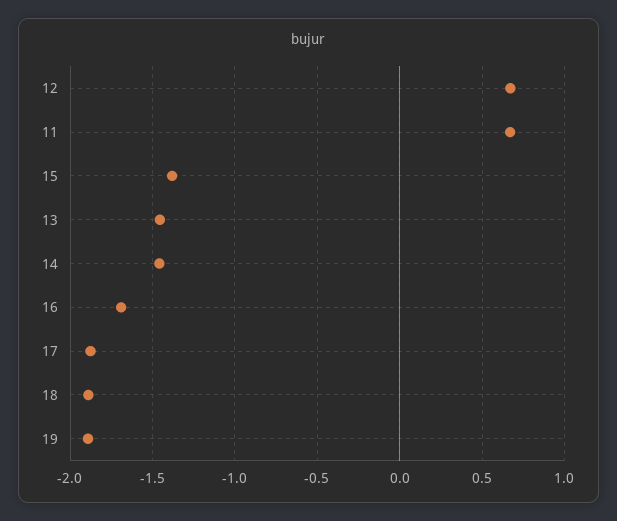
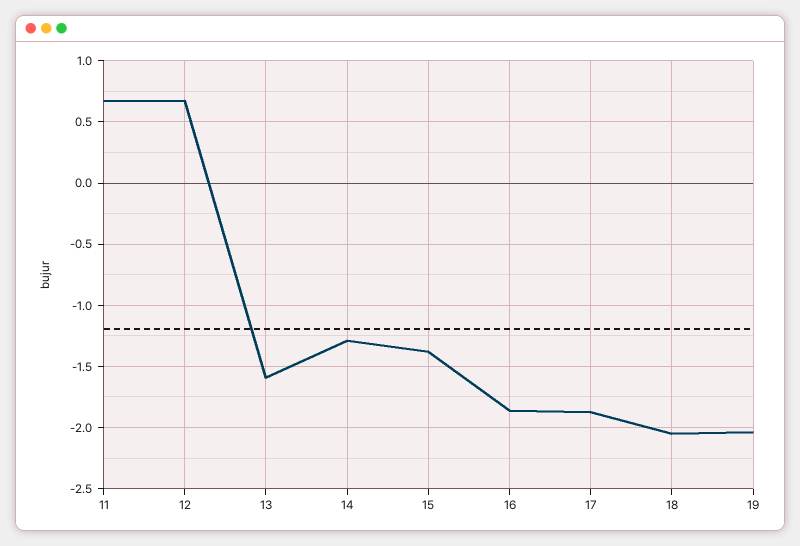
13: -1.45 -> -1.6
14: -1.45 -> -1.3
16: -1.7 -> -1.85
18: -1.9 -> -2.05
19: -1.9 -> -2.05

